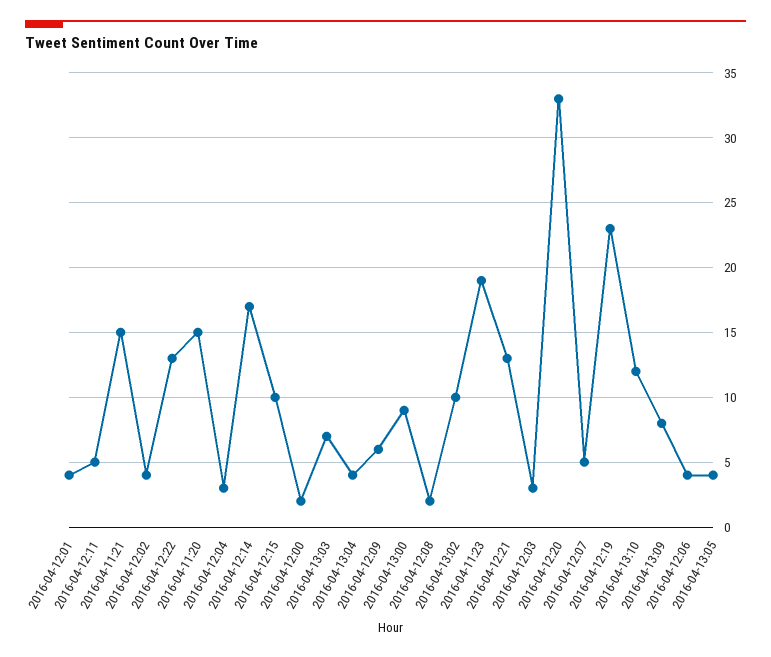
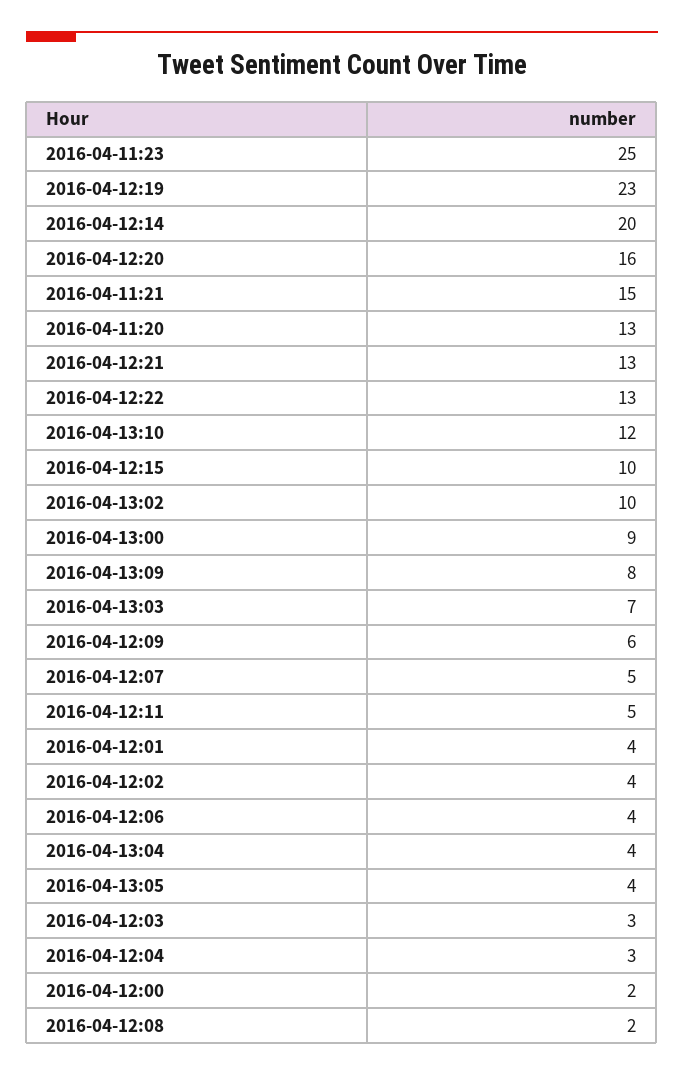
2016-04-11:20: 15 -> 13
2016-04-12:14: 17 -> 20
2016-04-11:23: 19 -> 25
2016-04-12:20: 33 -> 16

